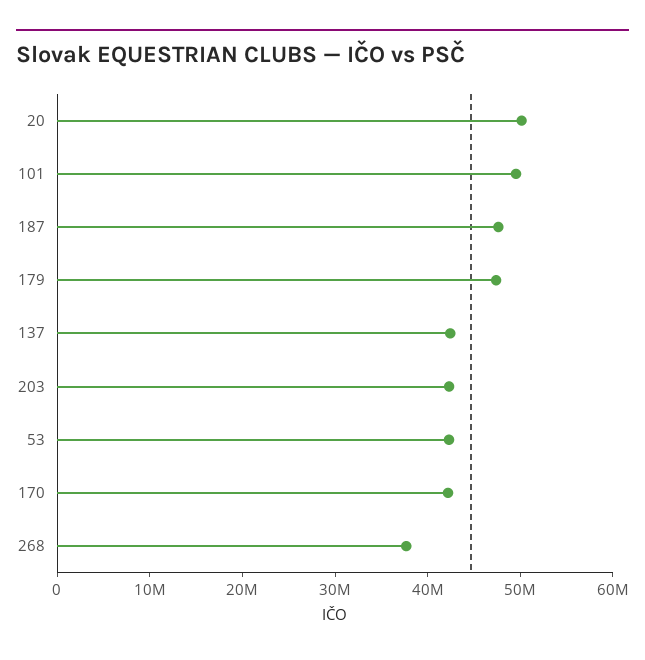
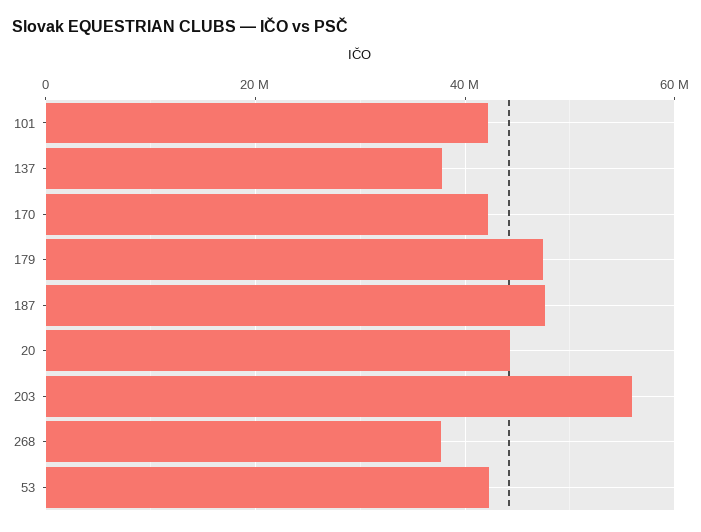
20: 50000000 -> 44000000
101: 50000000 -> 42000000
137: 42000000 -> 38000000
203: 42000000 -> 56000000

